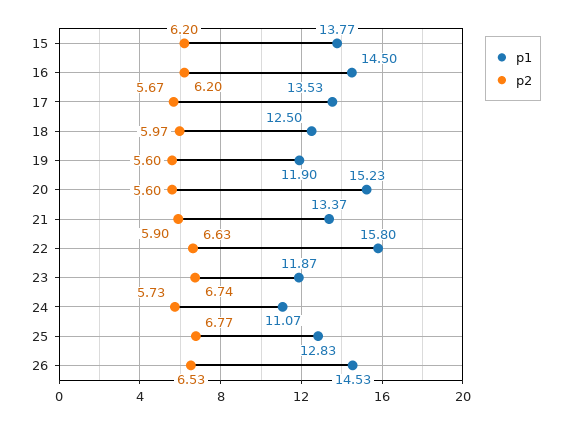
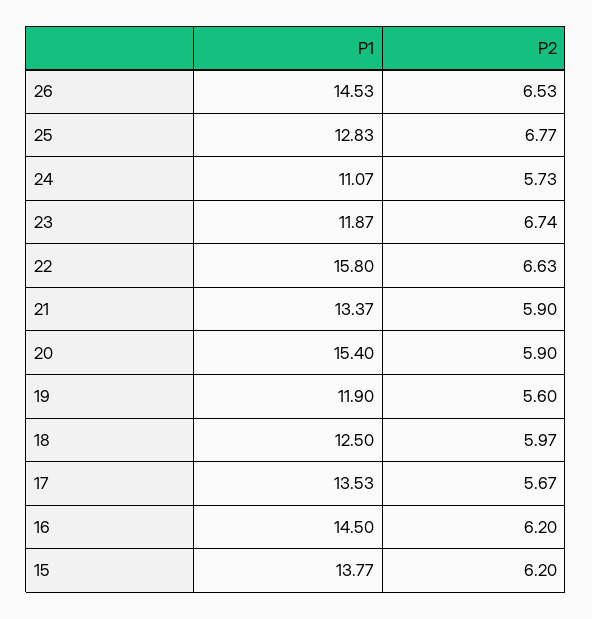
p1, 20: 15.23 -> 15.4
p2, 20: 5.6 -> 5.9

